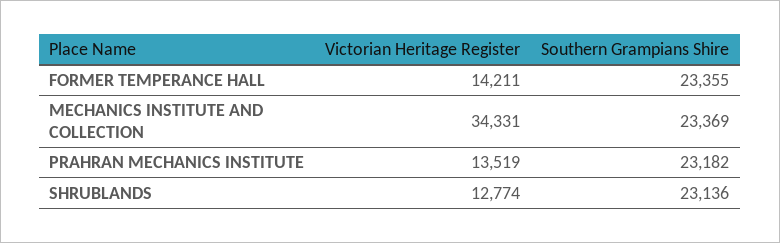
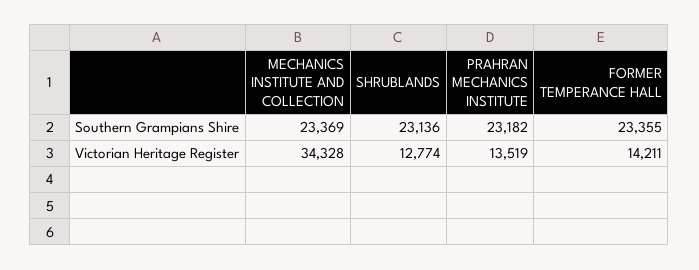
Victorian Heritage Register, MECHANICS INSTITUTE AND COLLECTION: 34331 -> 34328

